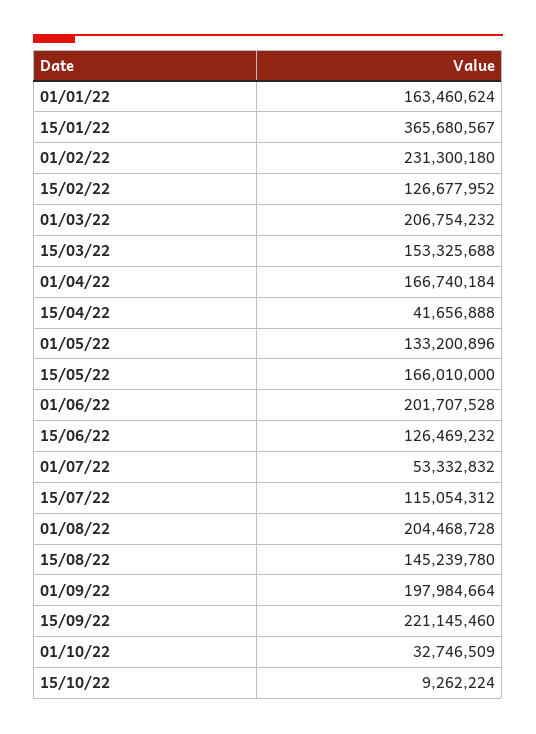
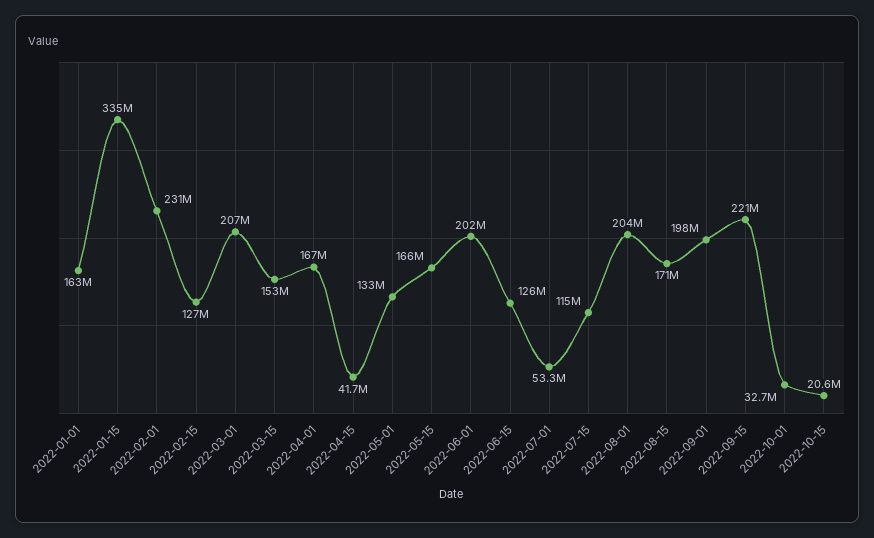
15/01/22: 365680567 -> 335000000
15/08/22: 145239780 -> 171000000
15/10/22: 9262224 -> 20600000

